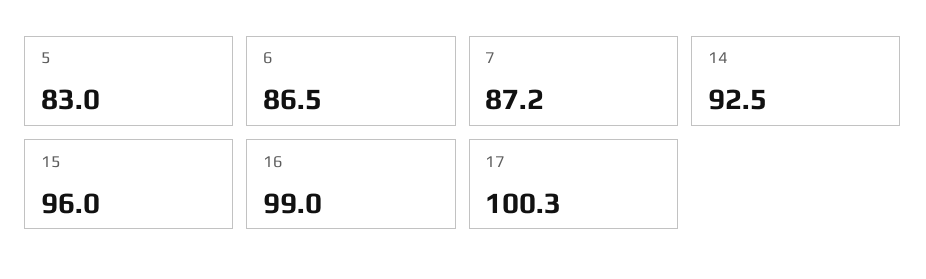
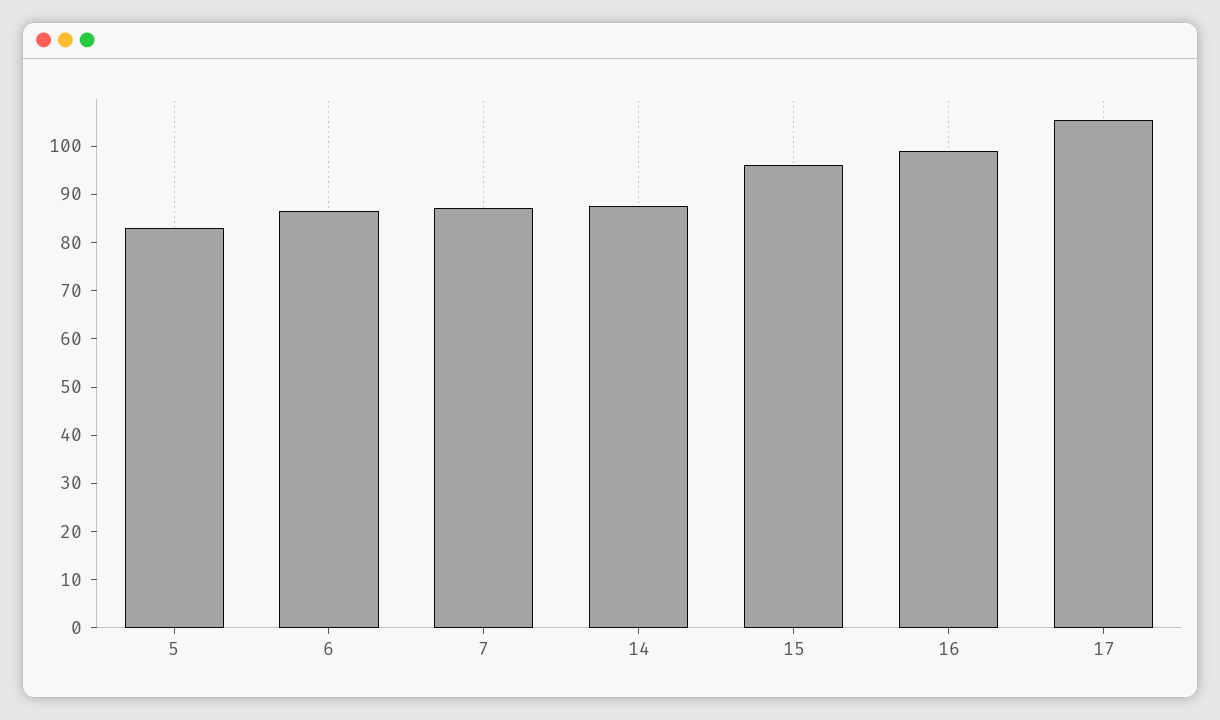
14: 92.5 -> 88
17: 100.3 -> 106

